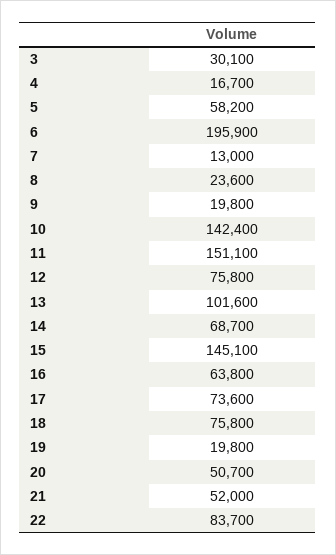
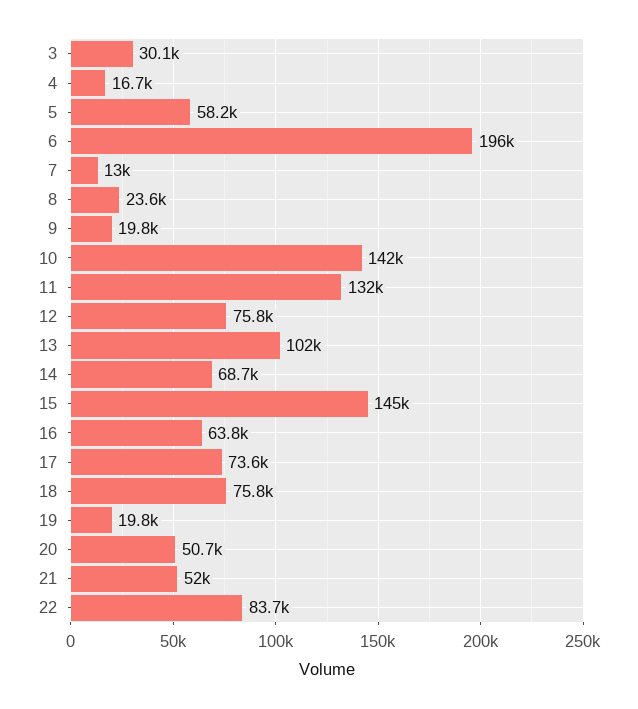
11: 151100 -> 132000

